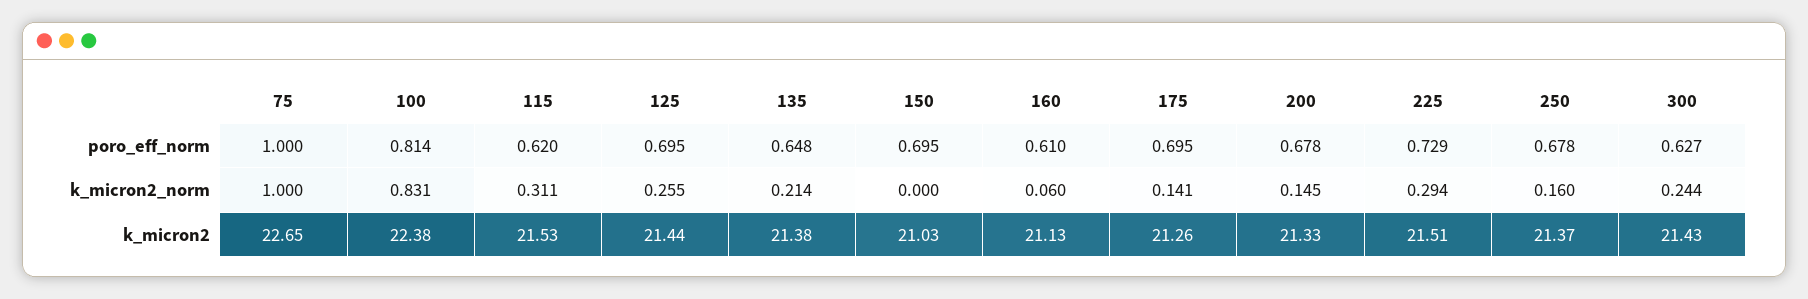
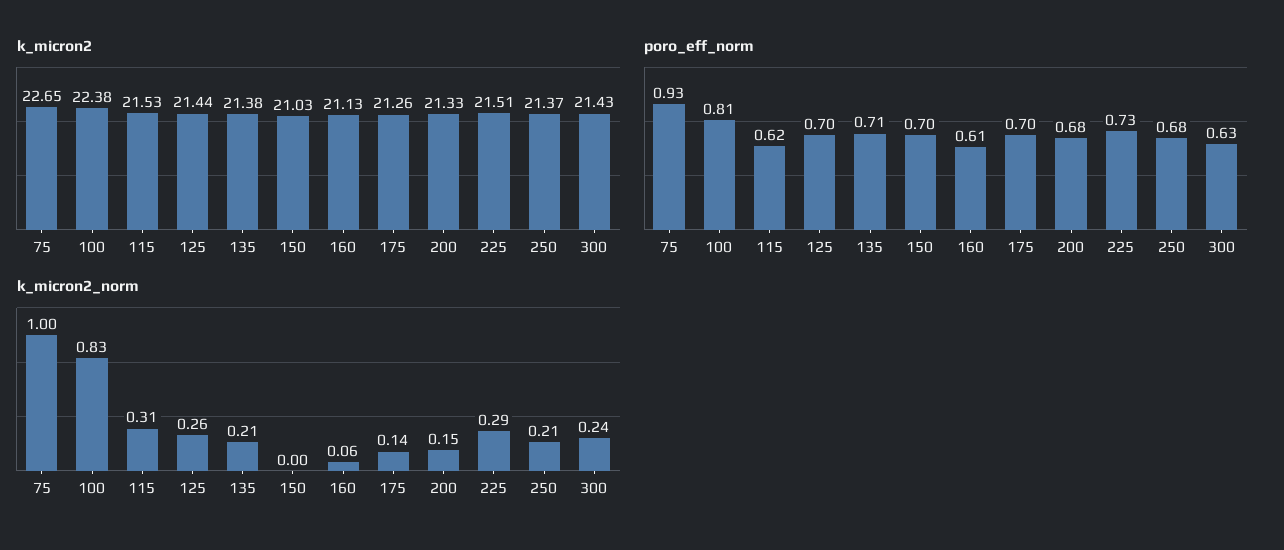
poro_eff_norm, 75: 1 -> 0.93
poro_eff_norm, 135: 0.648 -> 0.71
k_micron2_norm, 250: 0.16 -> 0.21

